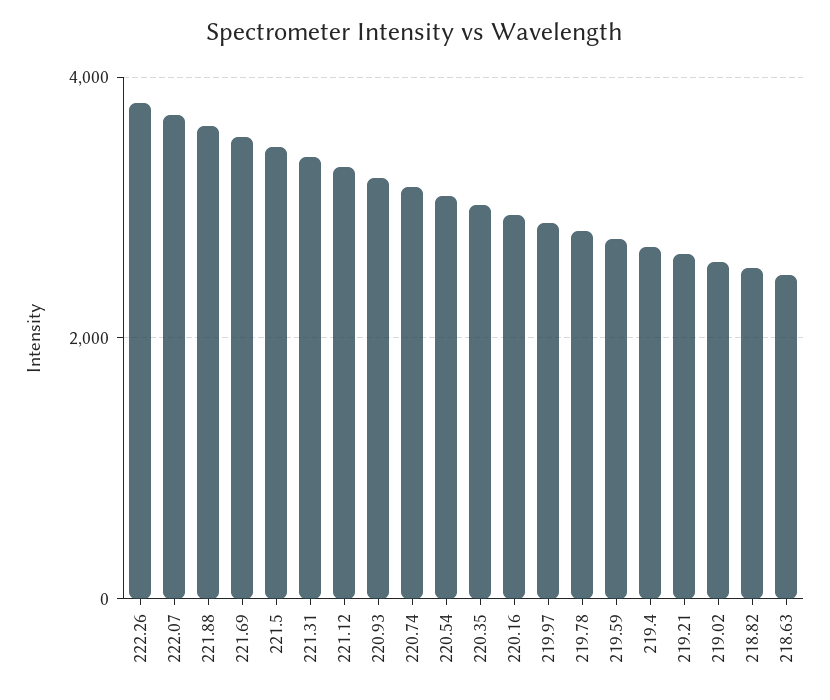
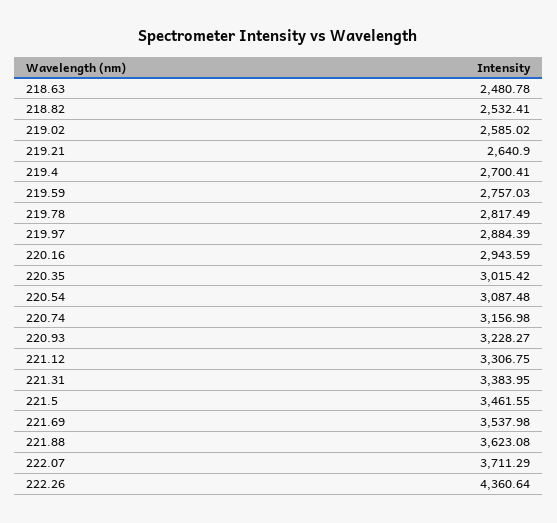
222.26: 3800 -> 4360.64

